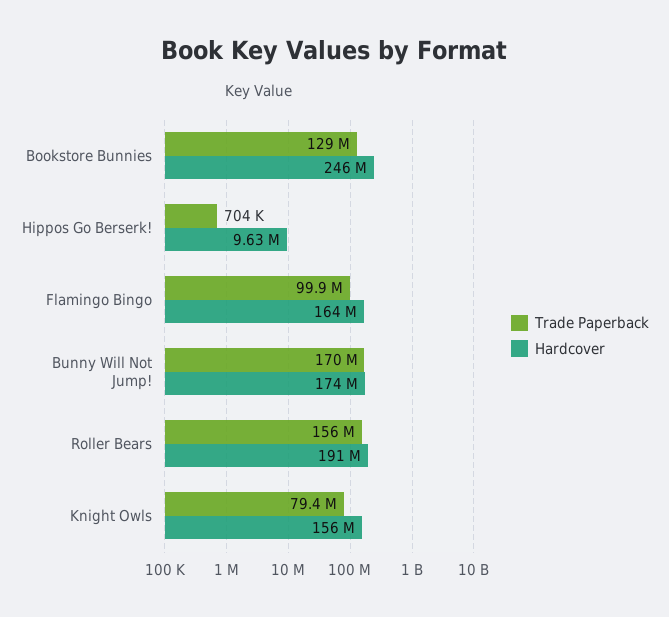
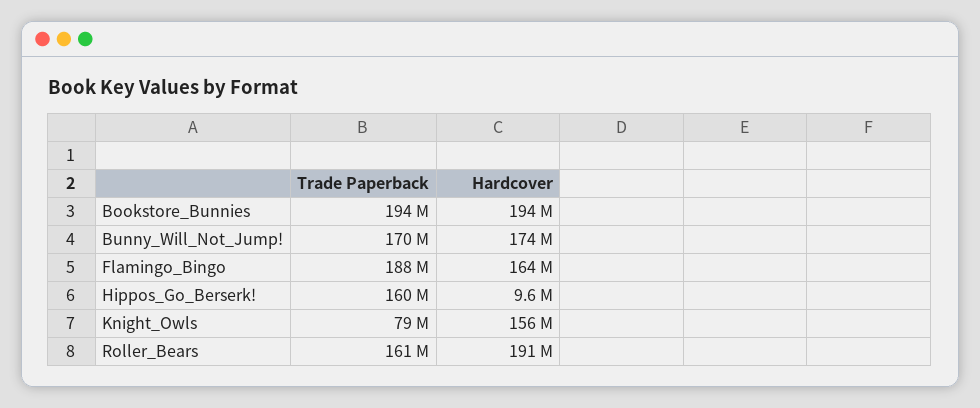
Trade Paperback, Bookstore Bunnies: 129000000 -> 194000000
Hardcover, Bookstore Bunnies: 246000000 -> 194000000
Trade Paperback, Hippos Go Berserk!: 704000 -> 160000000
Trade Paperback, Flamingo Bingo: 99900000 -> 188000000
Trade Paperback, Roller Bears: 156000000 -> 161000000

